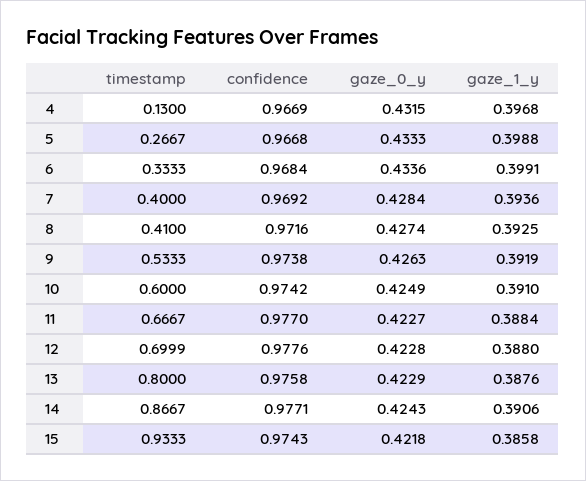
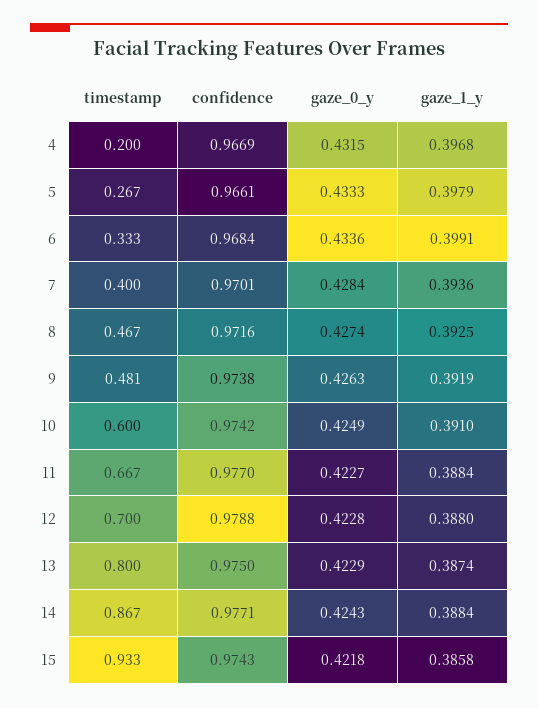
timestamp, 4: 0.13 -> 0.2
confidence, 5: 0.9668 -> 0.9661
gaze_1_y, 5: 0.3988 -> 0.3979
confidence, 7: 0.9692 -> 0.9701
timestamp, 8: 0.41 -> 0.467
timestamp, 9: 0.5333 -> 0.481
confidence, 12: 0.9776 -> 0.9788
confidence, 13: 0.9758 -> 0.975
gaze_1_y, 13: 0.3876 -> 0.3874
gaze_1_y, 14: 0.3906 -> 0.3884

